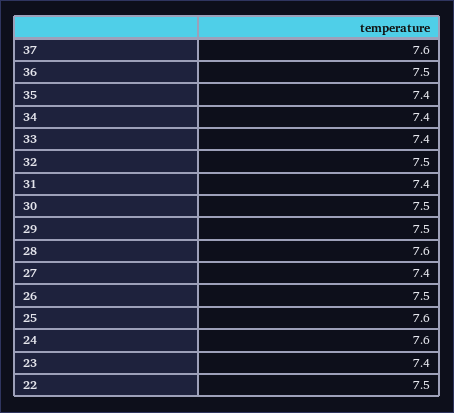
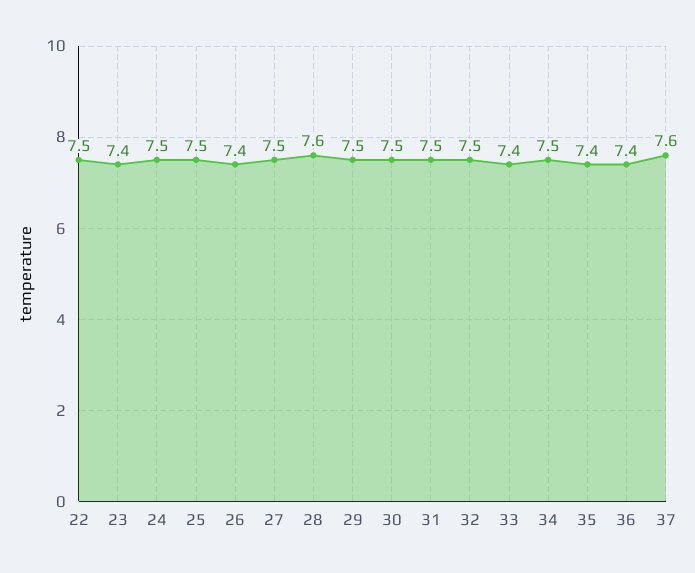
36: 7.5 -> 7.4
34: 7.4 -> 7.5
31: 7.4 -> 7.5
27: 7.4 -> 7.5
26: 7.5 -> 7.4
25: 7.6 -> 7.5
24: 7.6 -> 7.5

